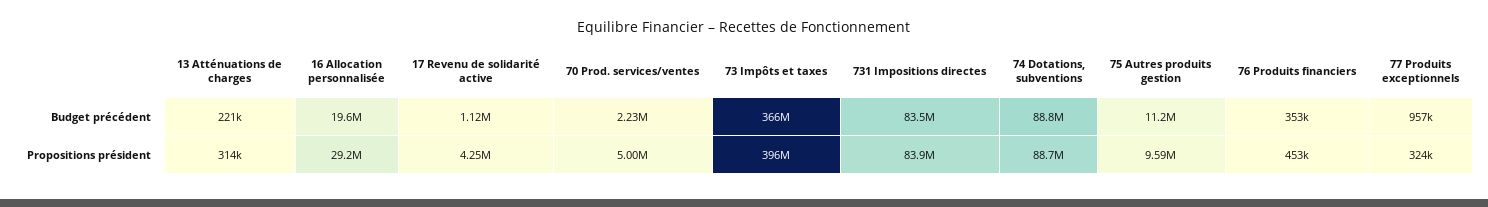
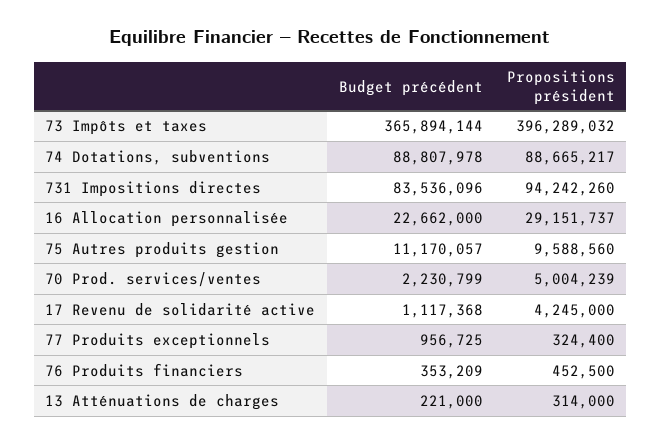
16 Allocation personnalisée, Budget précédent: 19600000 -> 22662000
731 Impositions directes, Propositions président: 83900000 -> 94242260

